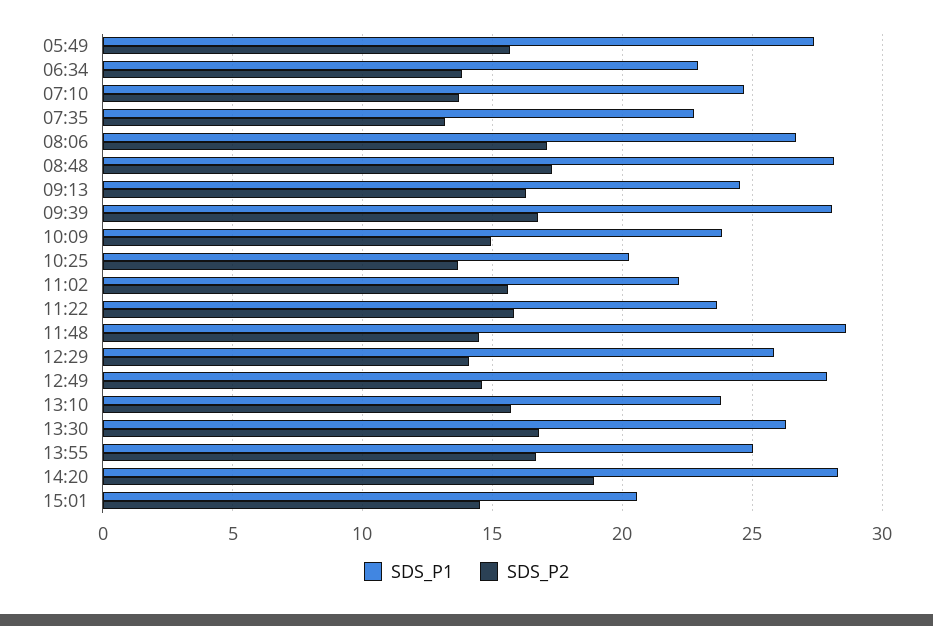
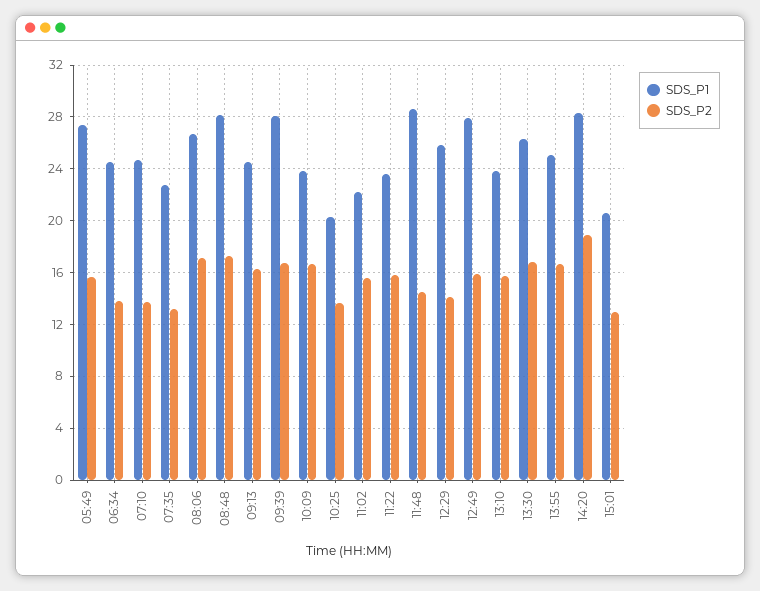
SDS_P1, 06:34: 23 -> 24.5
SDS_P2, 10:09: 15 -> 16.5
SDS_P2, 12:49: 14.5 -> 16
SDS_P2, 15:01: 14.5 -> 13

